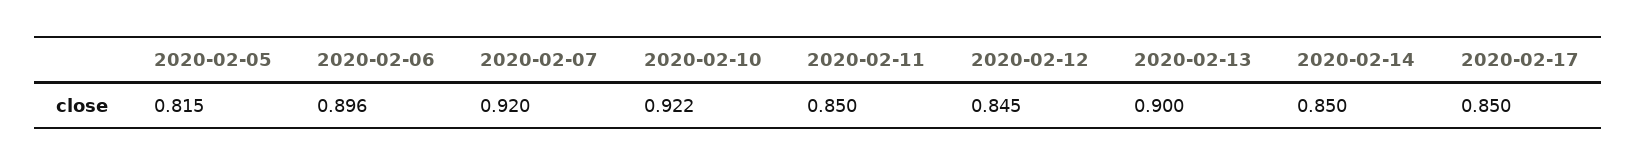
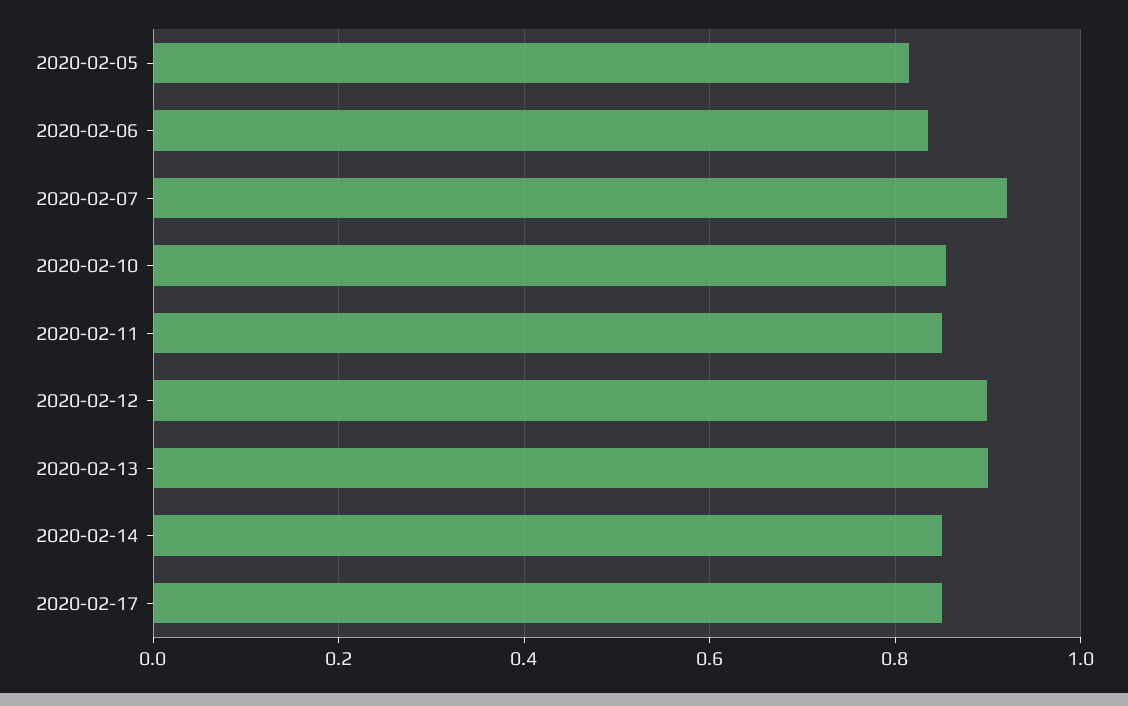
2020-02-06: 0.896 -> 0.84
2020-02-10: 0.922 -> 0.86
2020-02-12: 0.845 -> 0.9

